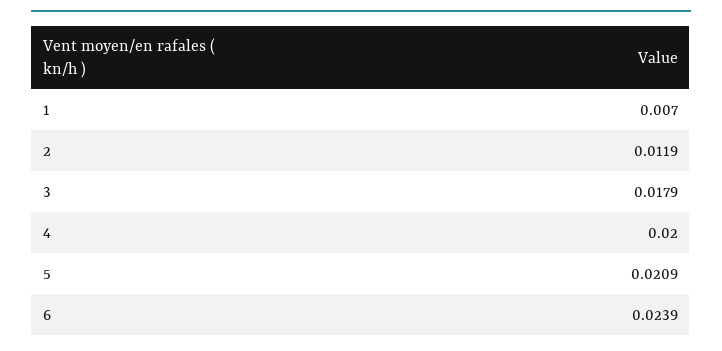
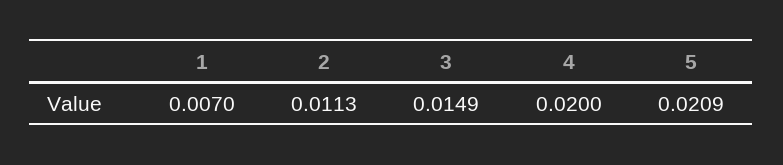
2: 0.0119 -> 0.0113
3: 0.0179 -> 0.0149
6: 0.0239 -> none

